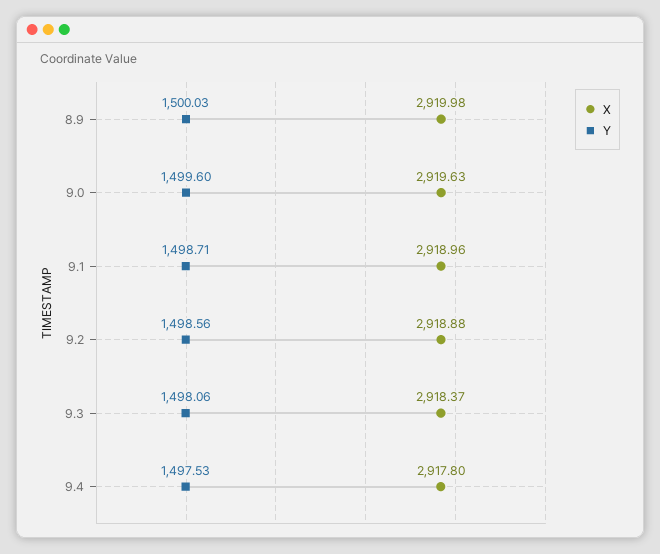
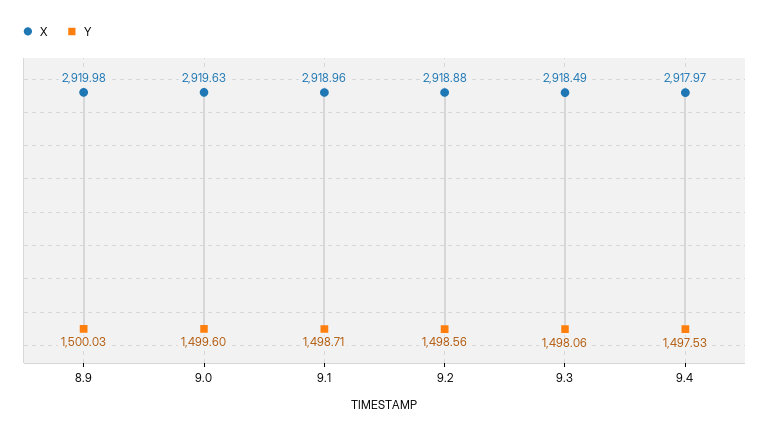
X, 9.3: 2918.37 -> 2918.49
X, 9.4: 2917.8 -> 2917.97

